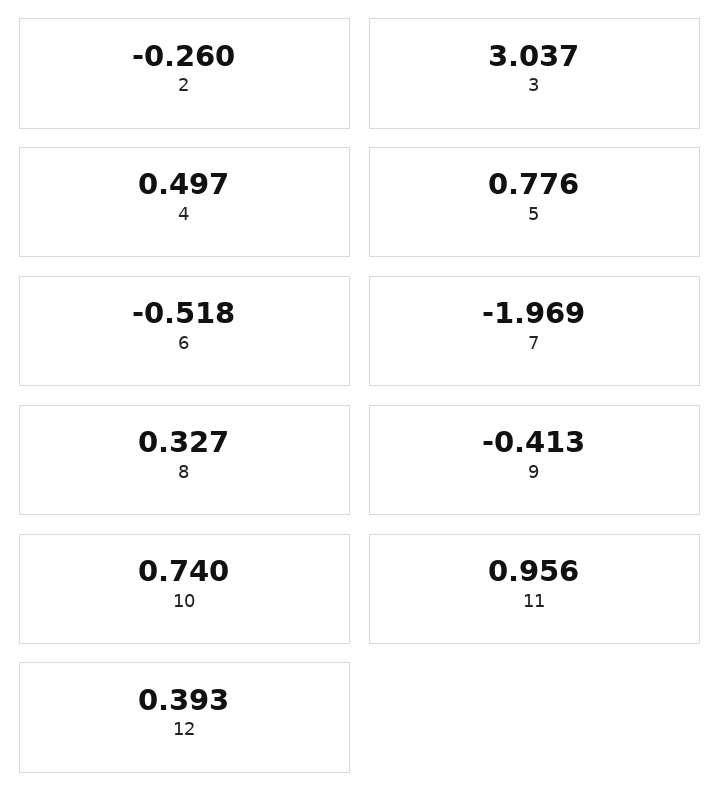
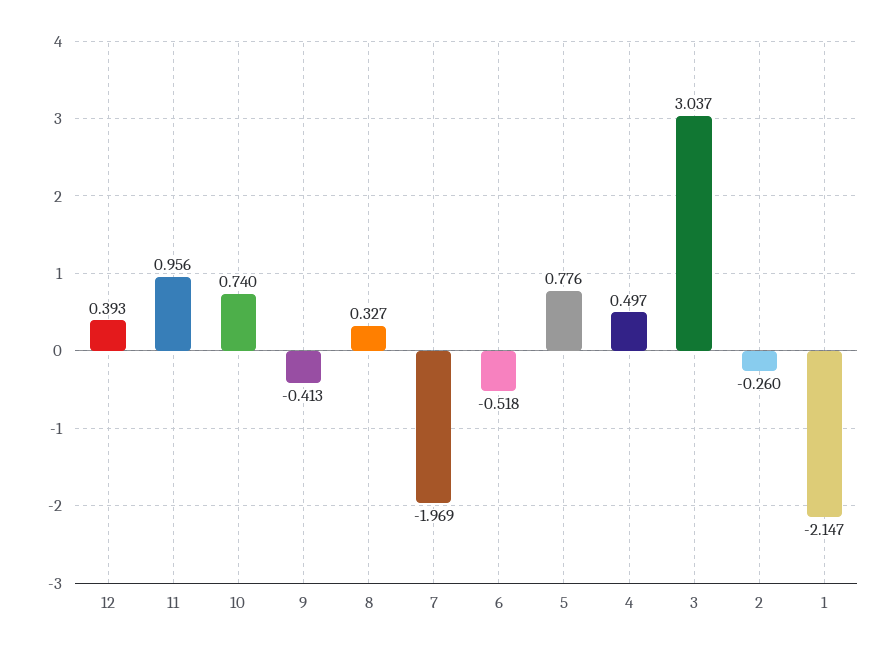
1: none -> -2.147

